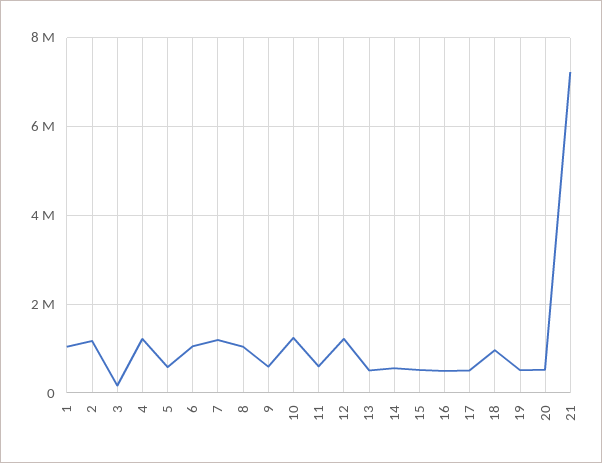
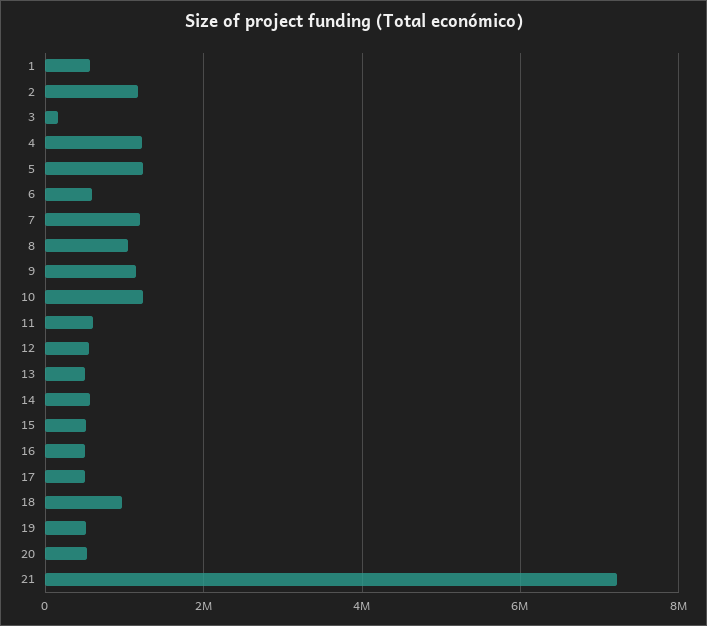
1: 1000000 -> 600000
5: 600000 -> 1200000
6: 1000000 -> 600000
9: 600000 -> 1200000
12: 1200000 -> 600000

